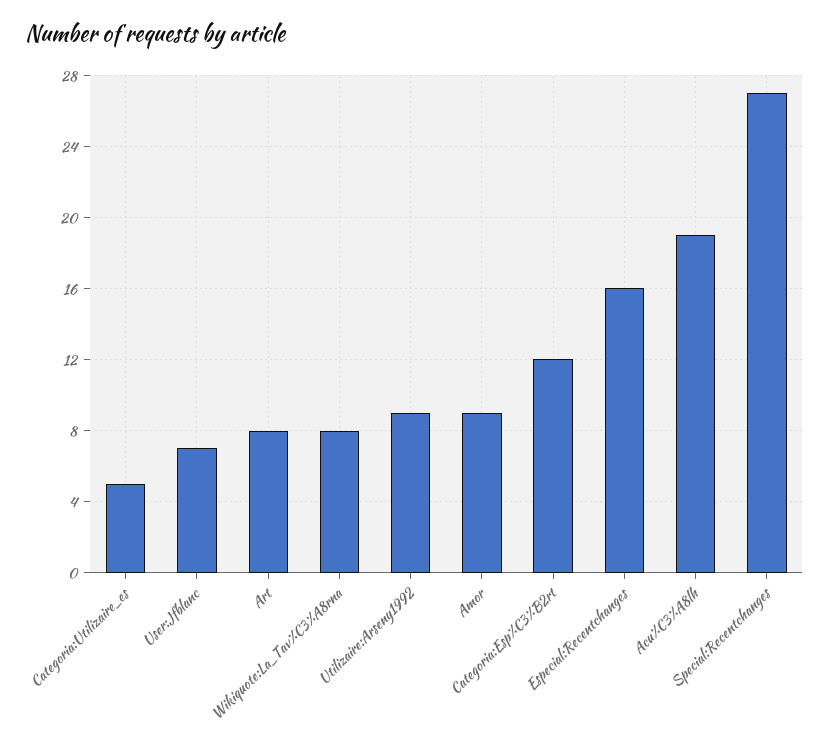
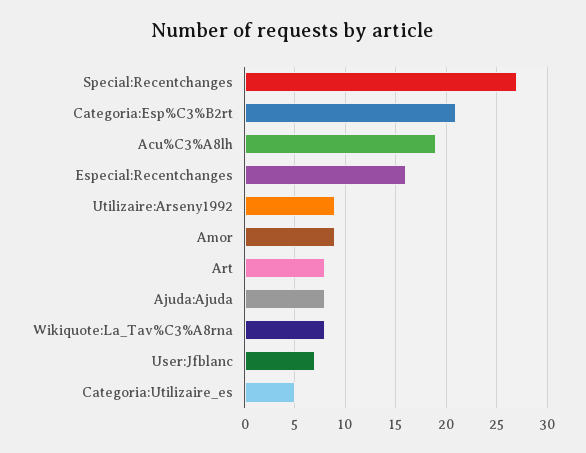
Categoria:Esp%C3%B2rt: 12 -> 21
Ajuda:Ajuda: none -> 8

